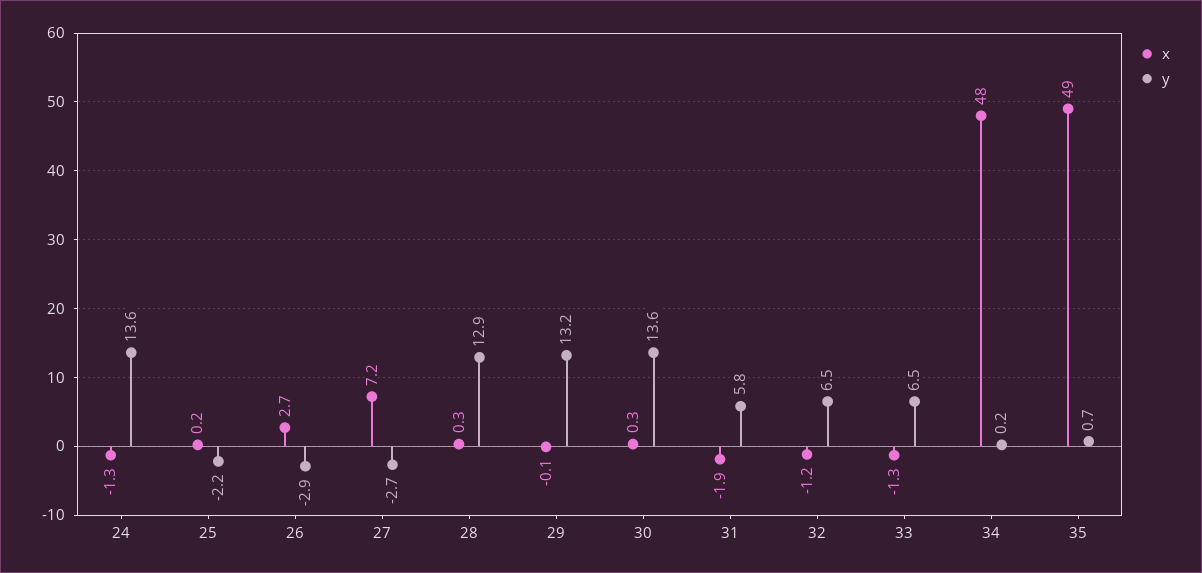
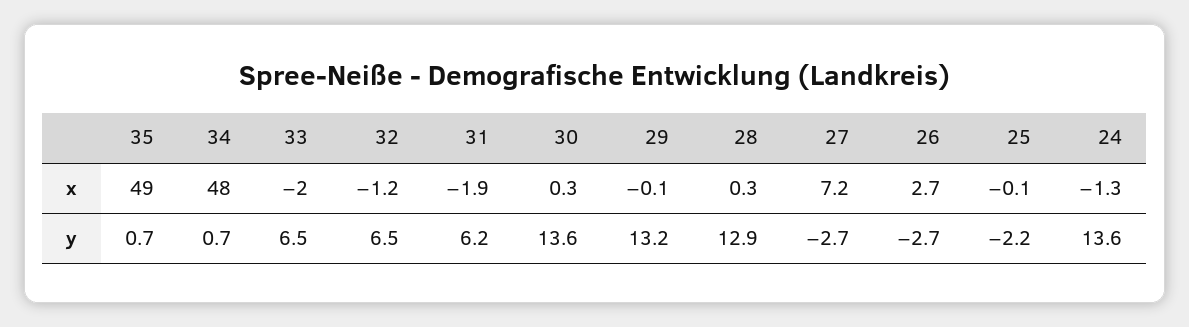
x, 25: 0.2 -> -0.1
y, 26: -2.9 -> -2.7
y, 31: 5.8 -> 6.2
x, 33: -1.3 -> -2
y, 34: 0.2 -> 0.7

